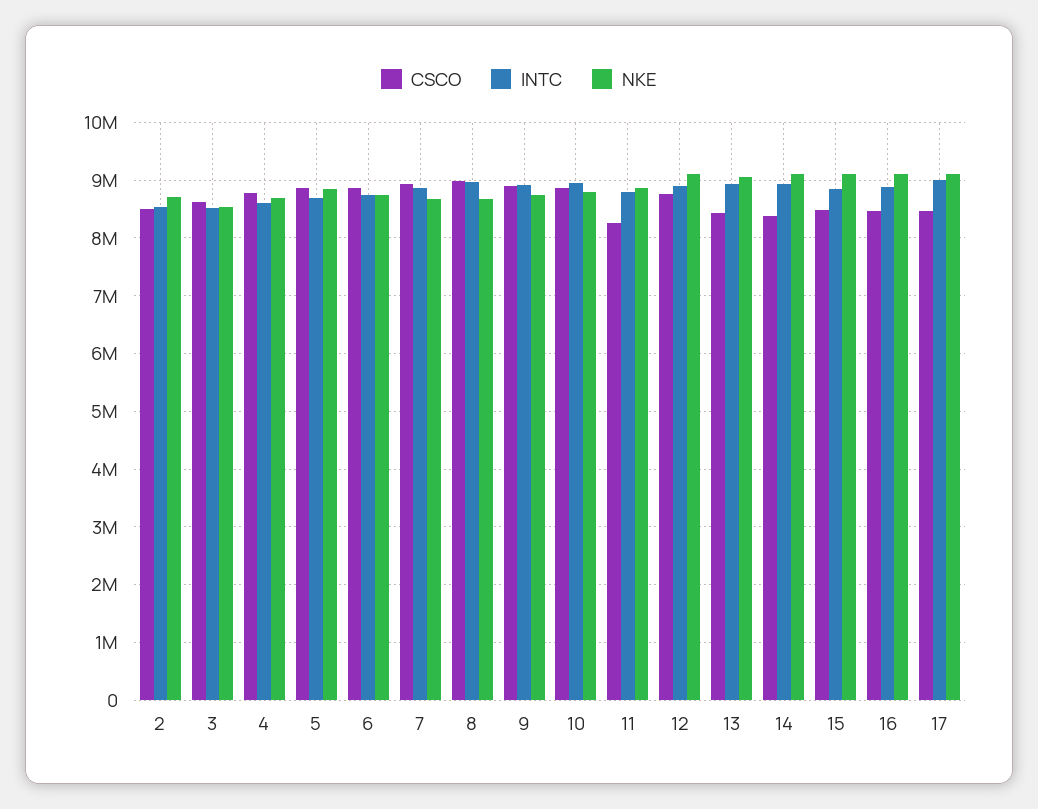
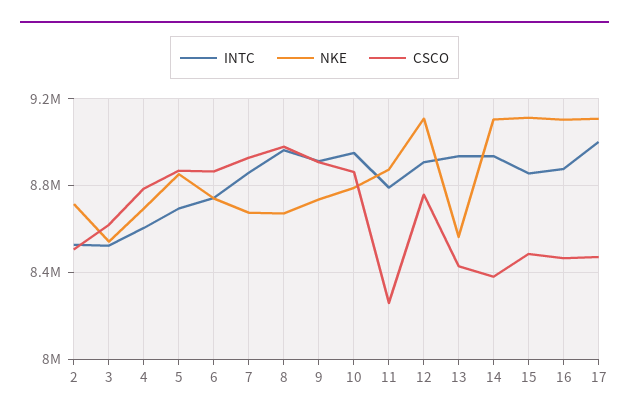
NKE, 13: 9000000 -> 8550000

